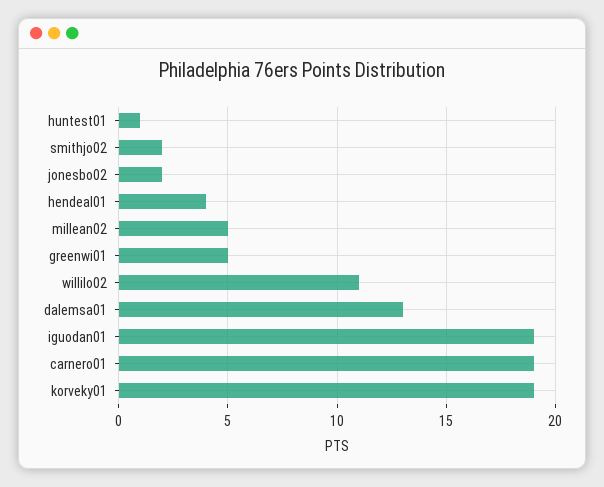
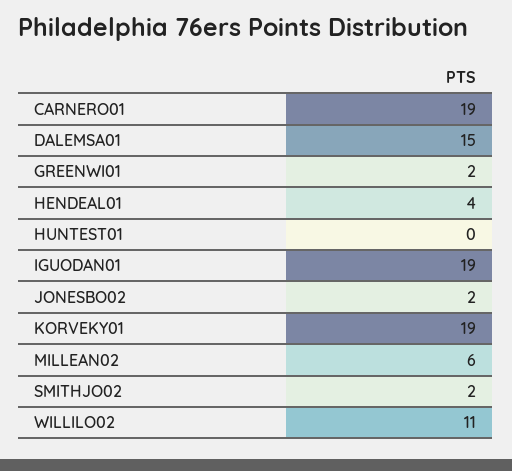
huntest01: 1 -> 0
millean02: 5 -> 6
greenwi01: 5 -> 2
dalemsa01: 13 -> 15

